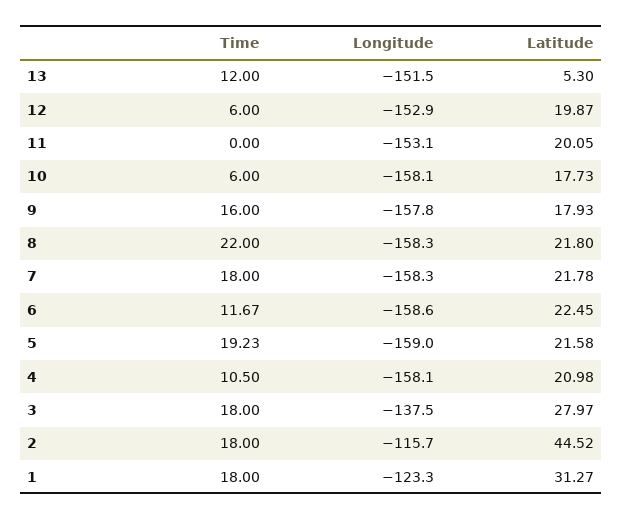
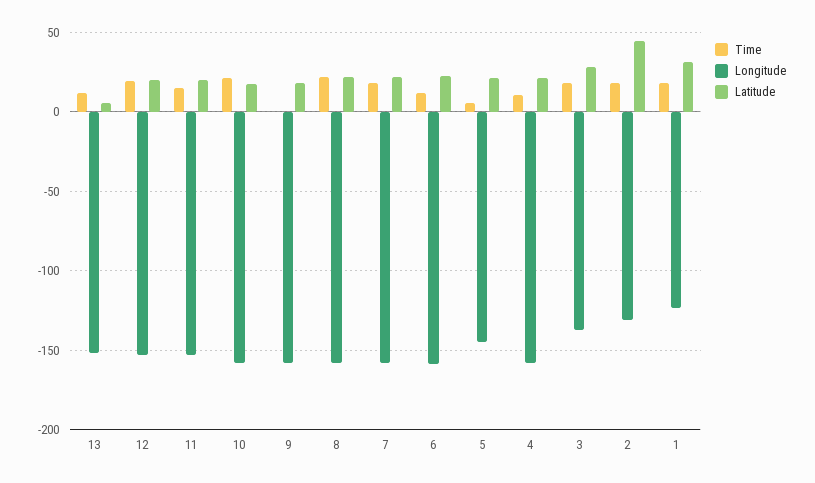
Time, 12: 6 -> 20
Time, 11: 0 -> 15
Time, 10: 6 -> 20
Time, 9: 16 -> 0
Time, 5: 19.23 -> 5
Longitude, 5: -159 -> -145
Longitude, 2: -115.7 -> -130

